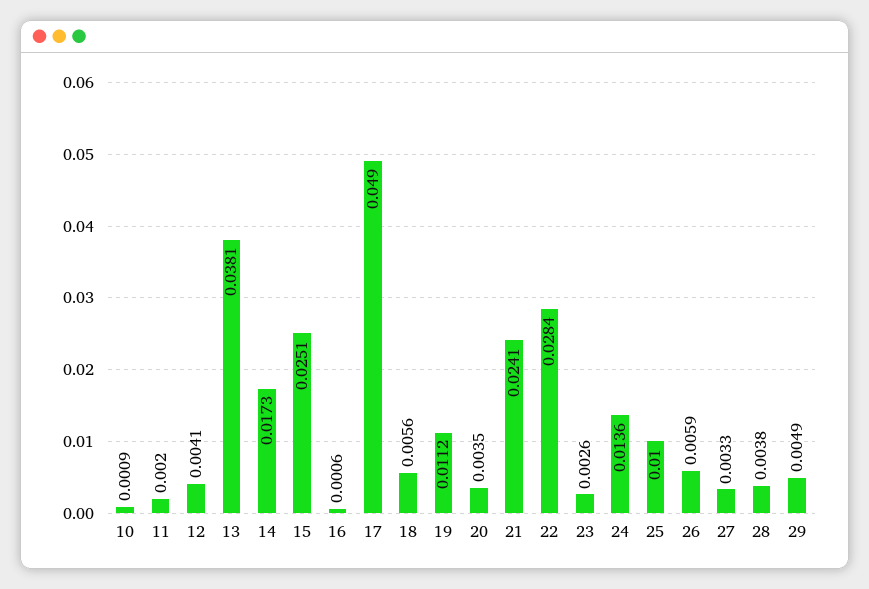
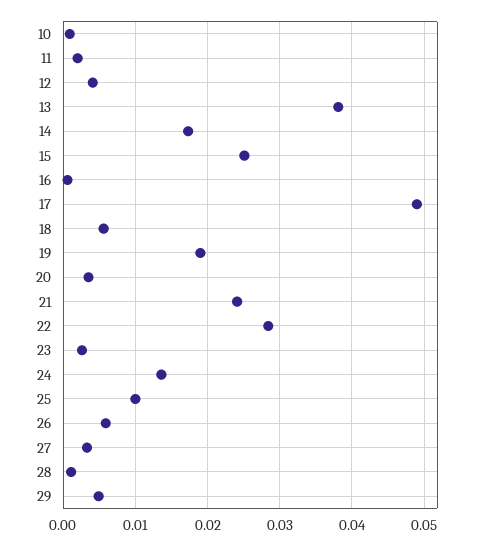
19: 0.0112 -> 0.019
28: 0.0038 -> 0.001

